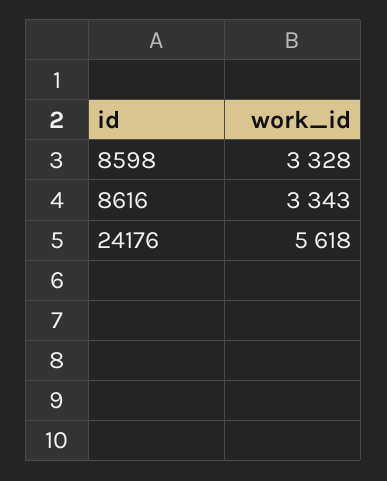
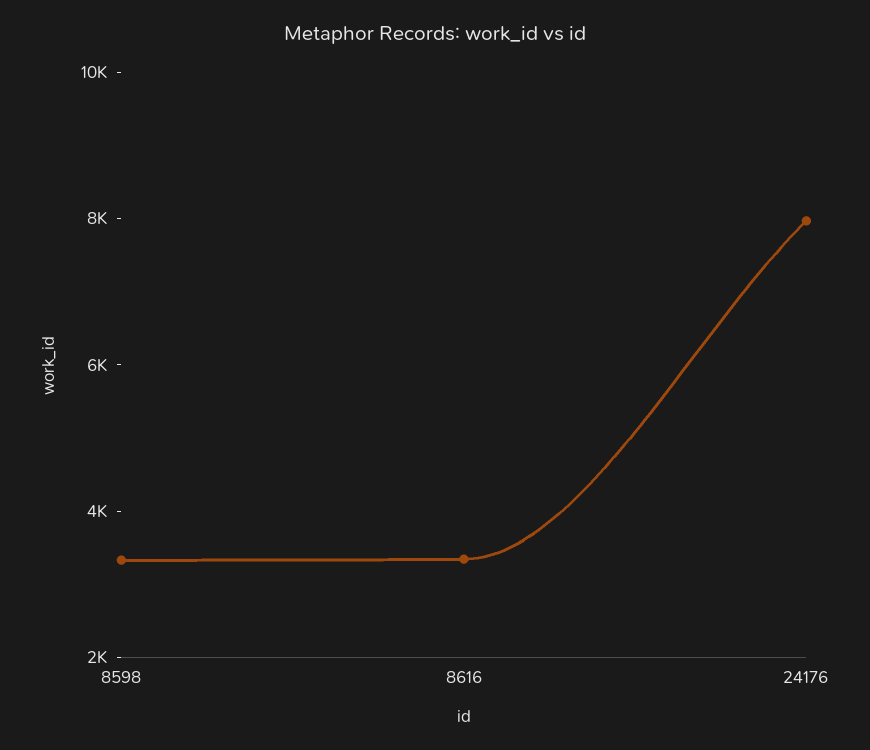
24176: 5618 -> 8000

